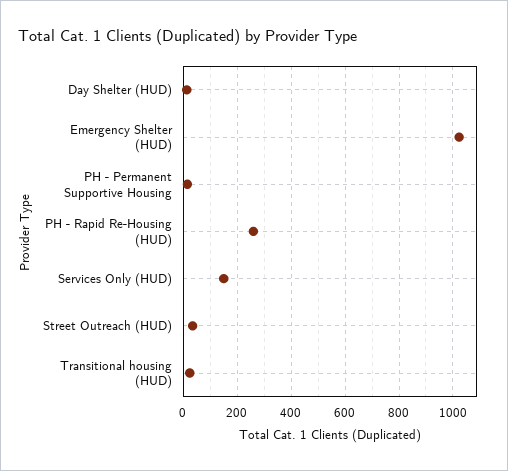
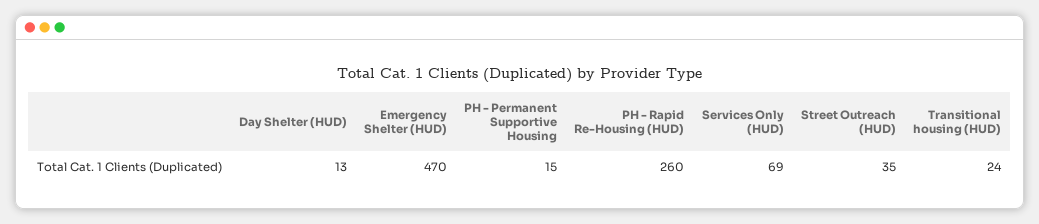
Emergency Shelter (HUD): 1025 -> 470
Services Only (HUD): 150 -> 69

